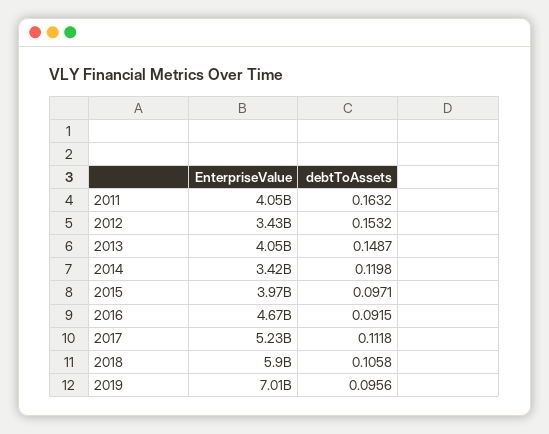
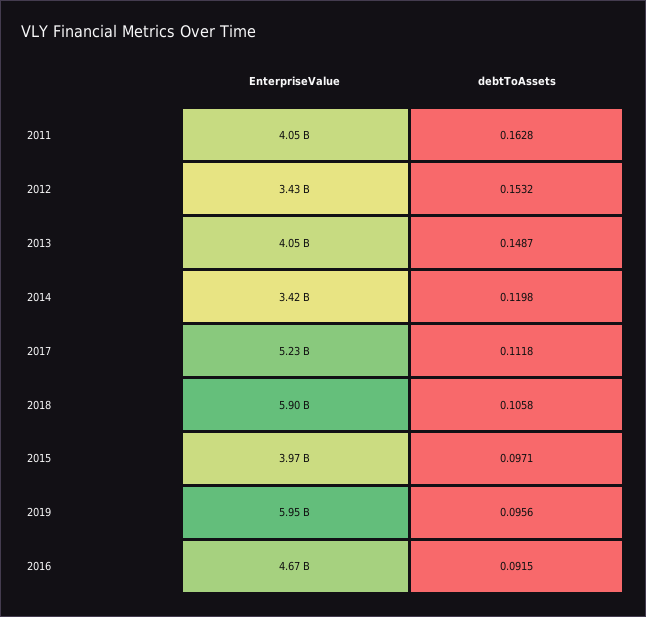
debtToAssets, 2011: 0.1632 -> 0.1628
EnterpriseValue, 2019: 7010000000 -> 5950000000

